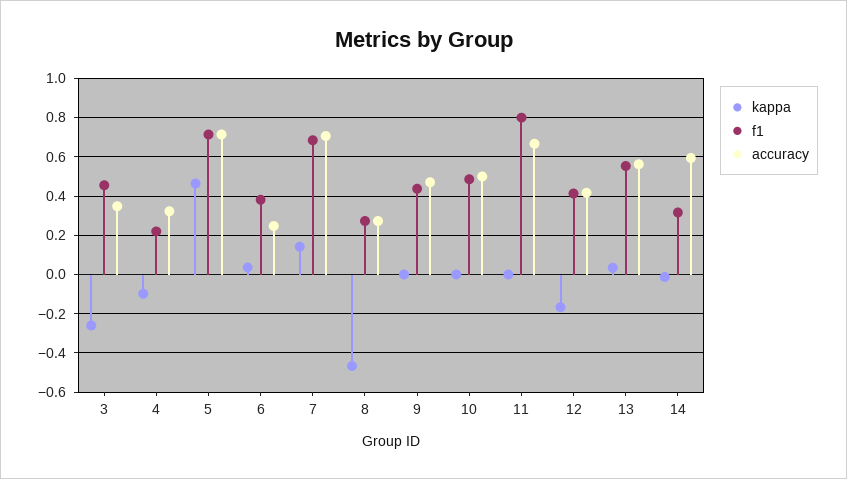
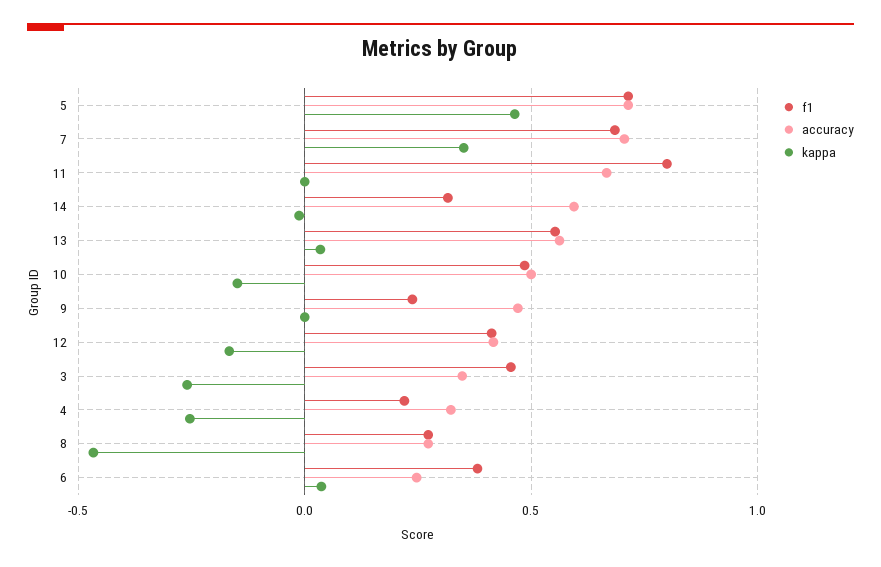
kappa, 4: -0.1 -> -0.25
kappa, 7: 0.15 -> 0.35
f1, 9: 0.45 -> 0.25
kappa, 10: 0 -> -0.15

